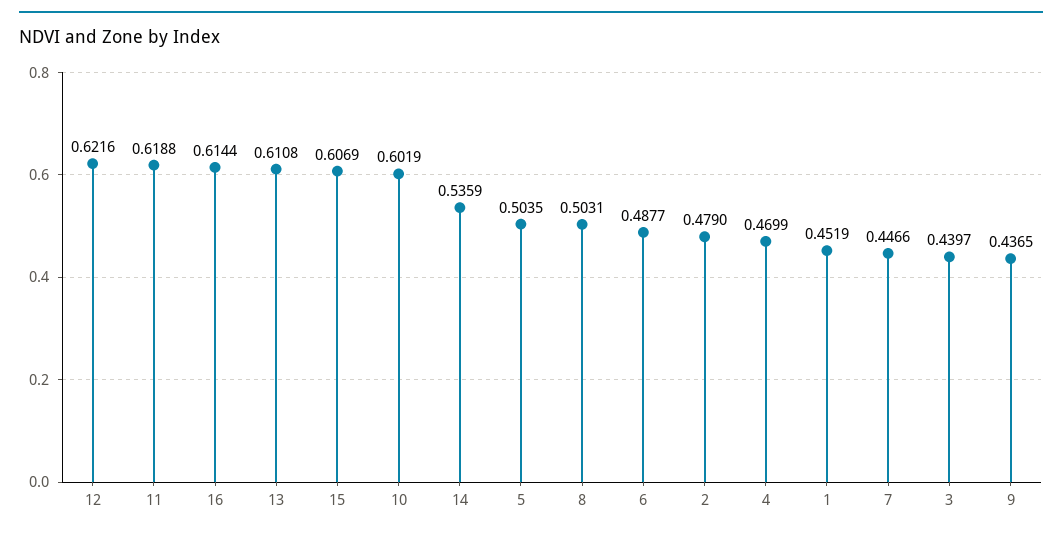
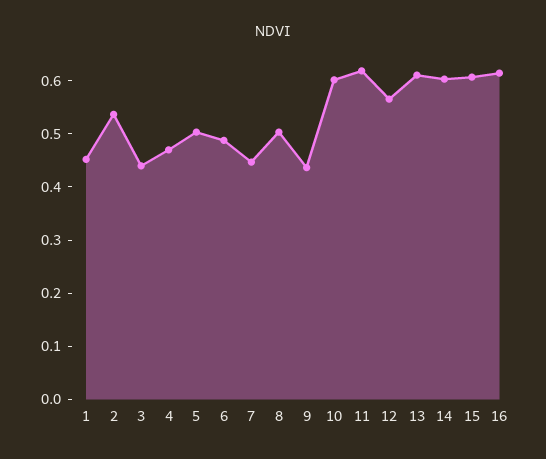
12: 0.6216 -> 0.56
14: 0.5359 -> 0.6
2: 0.479 -> 0.54

